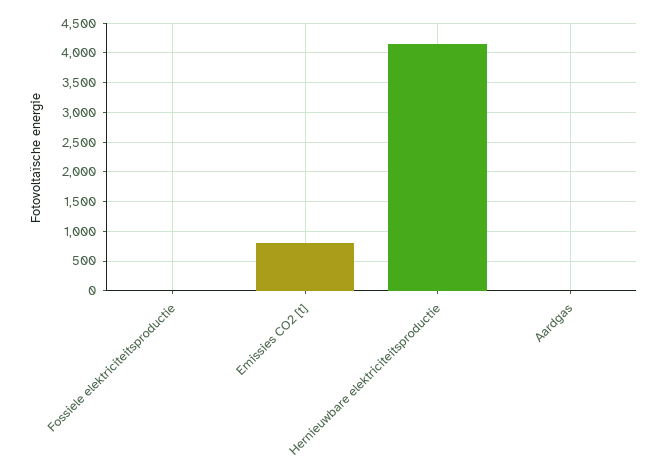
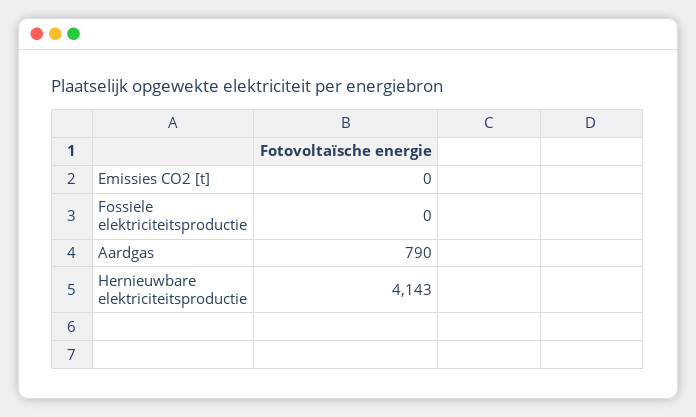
Emissies CO2 [t]: 750 -> 0
Aardgas: 0 -> 790

